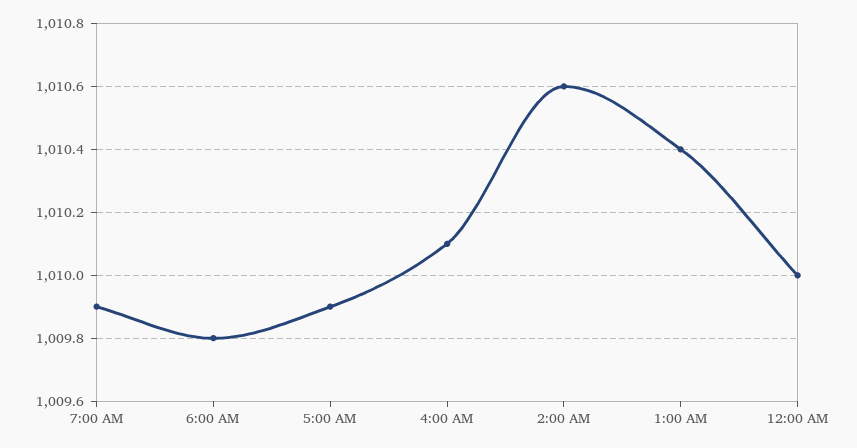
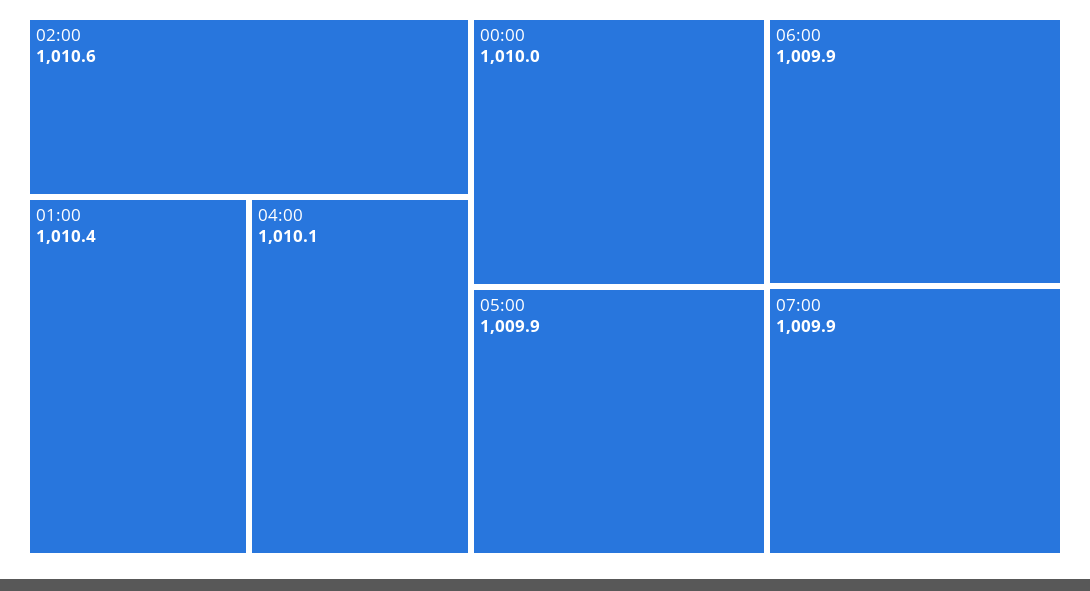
6:00 AM: 1009.8 -> 1009.9

